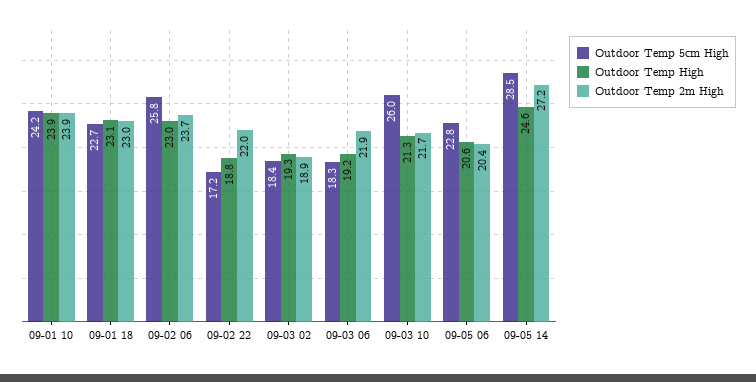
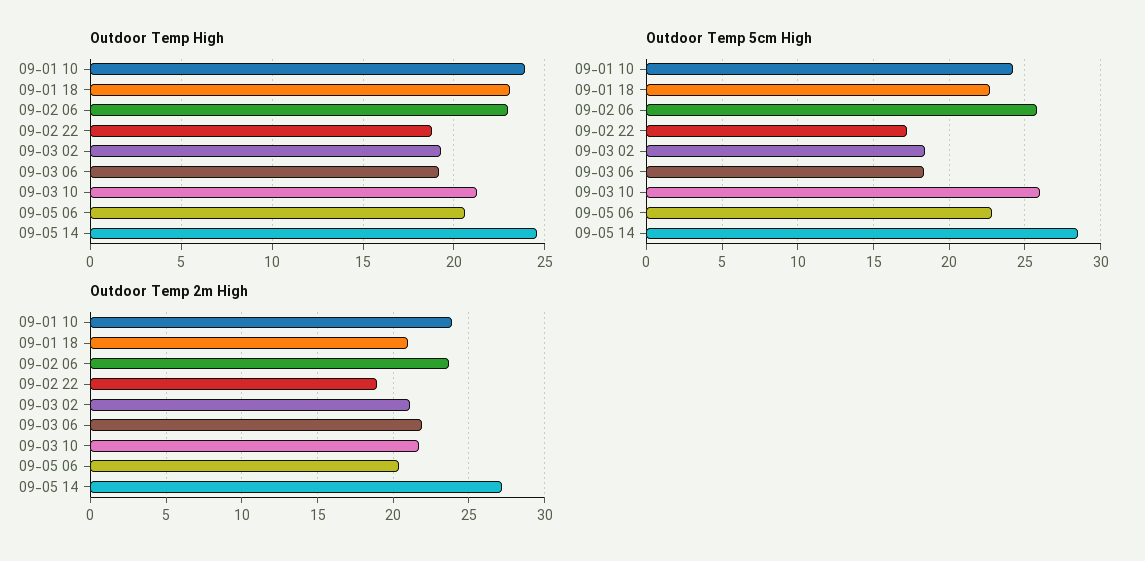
Outdoor Temp 2m High, 09-01 18: 23 -> 21
Outdoor Temp 2m High, 09-02 22: 22 -> 19
Outdoor Temp 2m High, 09-03 02: 18.9 -> 21

